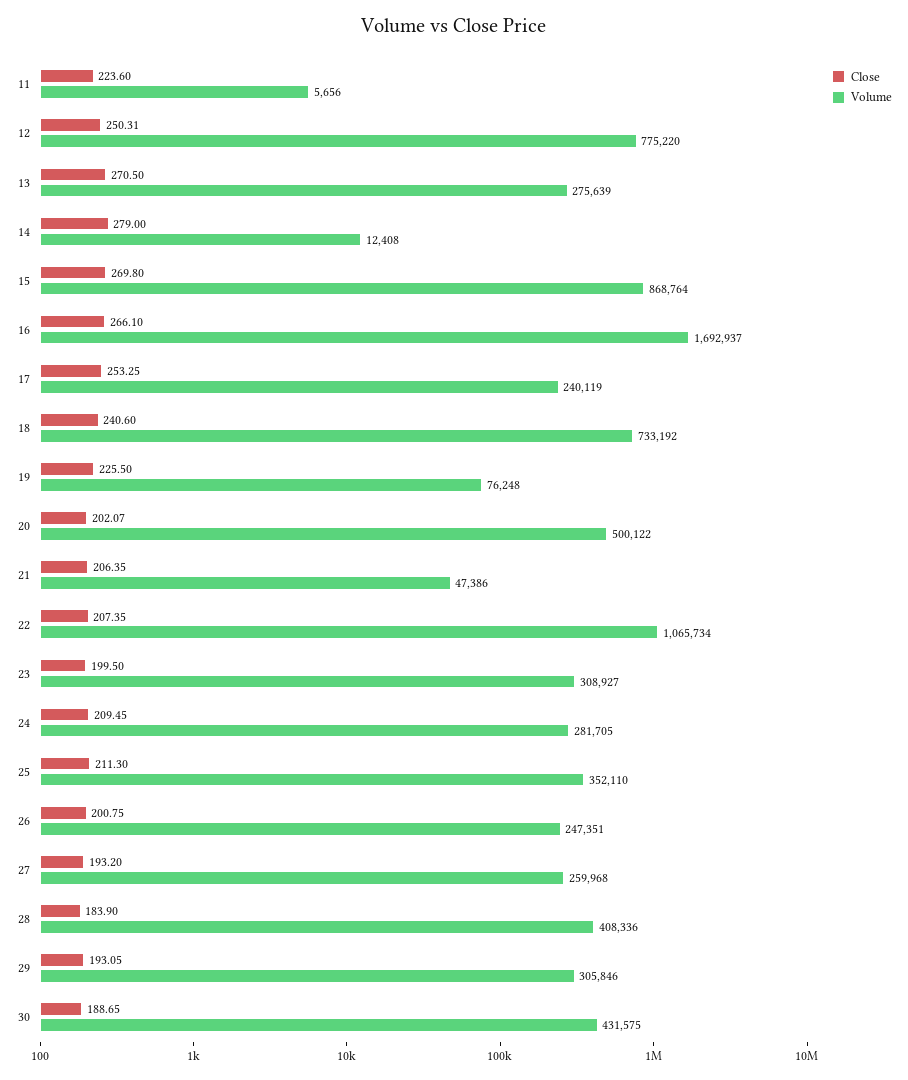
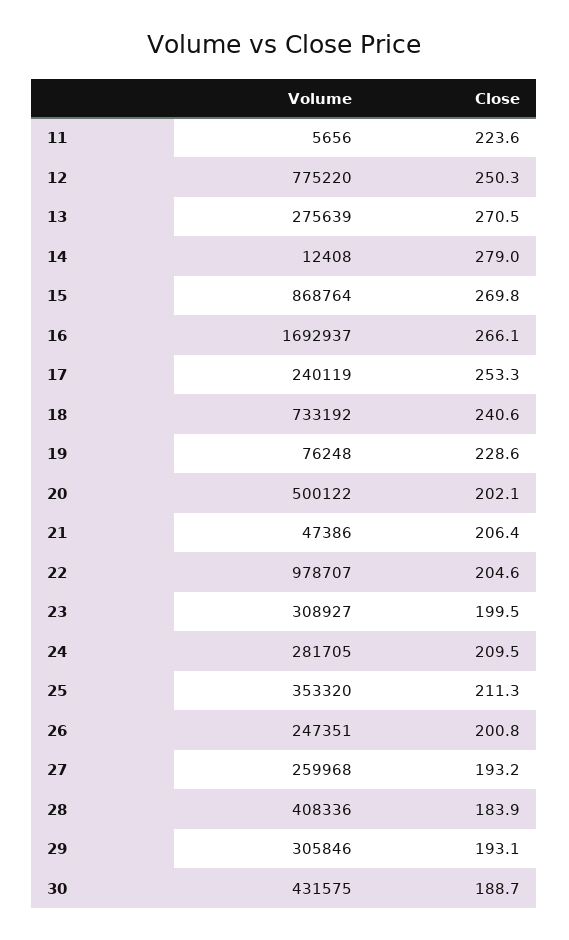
Close, 19: 225.5 -> 228.6
Close, 22: 207.35 -> 204.6
Volume, 22: 1065734 -> 978707
Volume, 25: 352110 -> 353320

